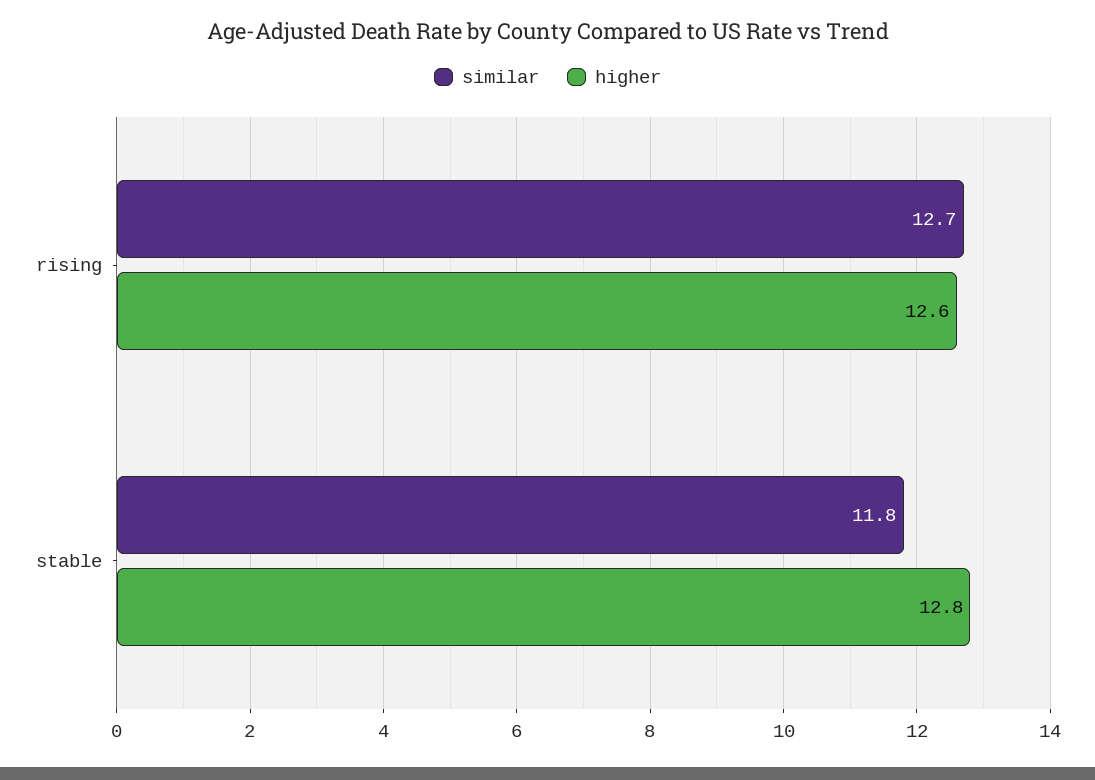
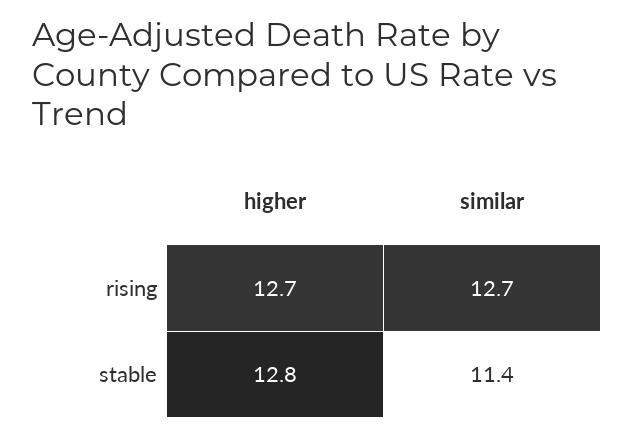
higher, rising: 12.6 -> 12.7
similar, stable: 11.8 -> 11.4

